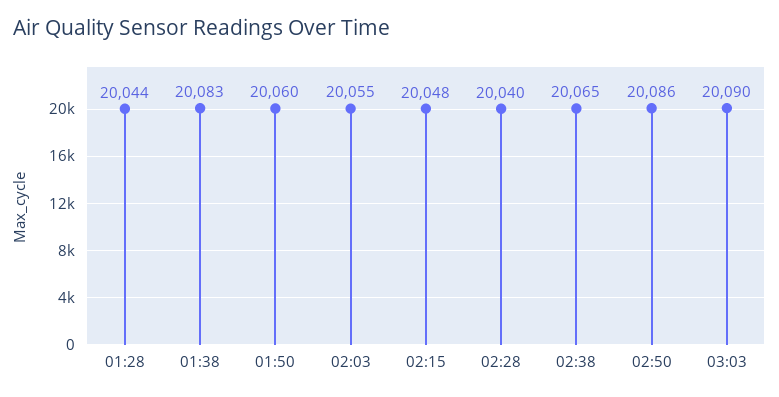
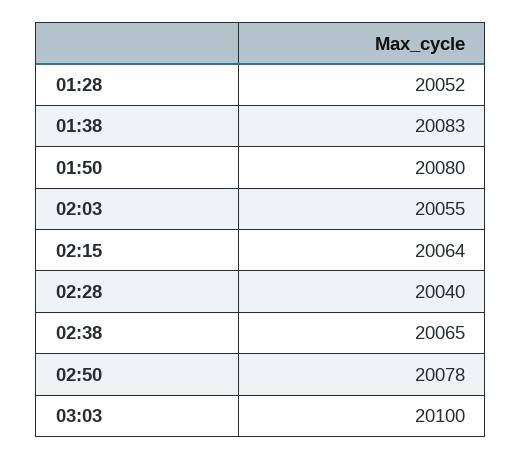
01:28: 20044 -> 20052
01:50: 20060 -> 20080
02:15: 20048 -> 20064
02:50: 20086 -> 20078
03:03: 20090 -> 20100

